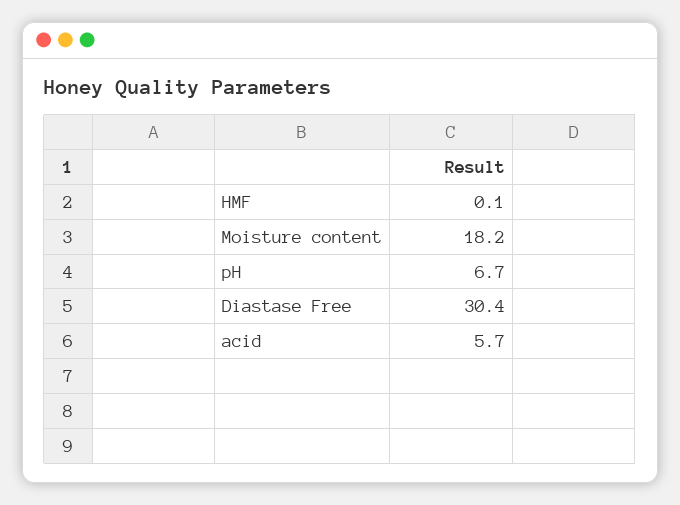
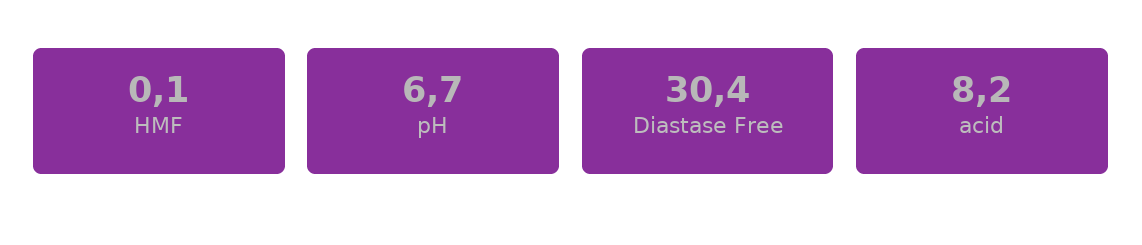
Moisture content: 18.2 -> none
acid: 5.7 -> 8.2

